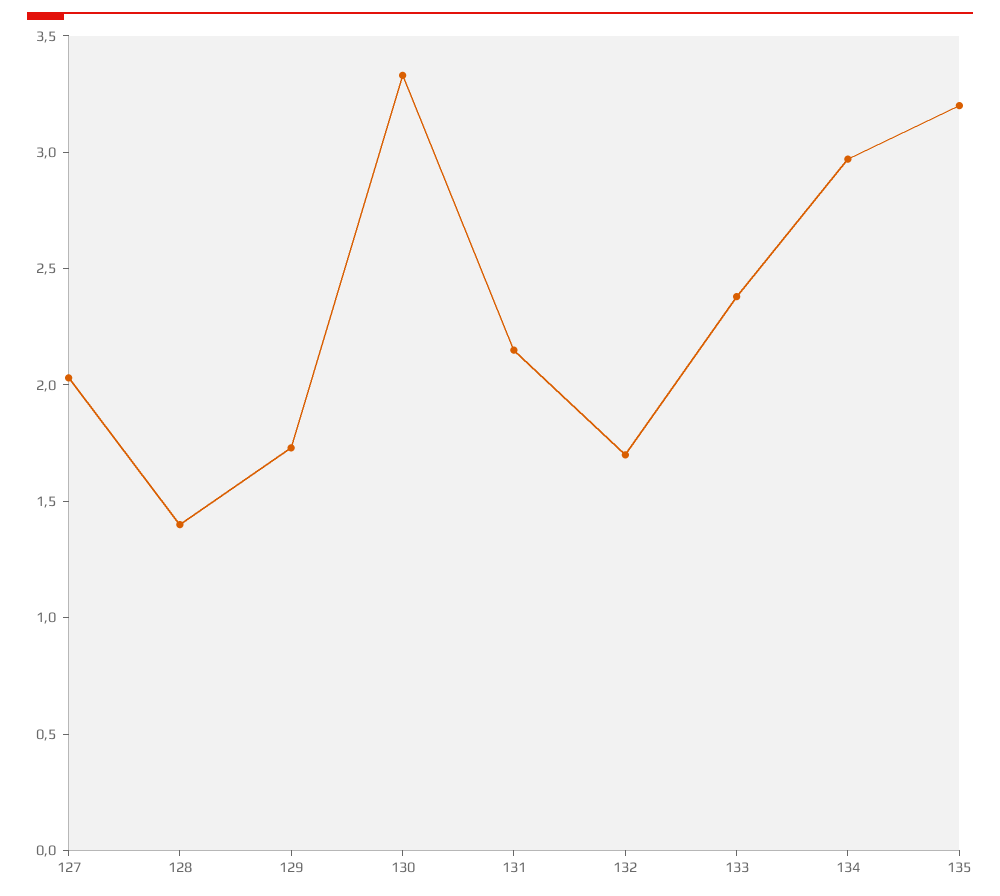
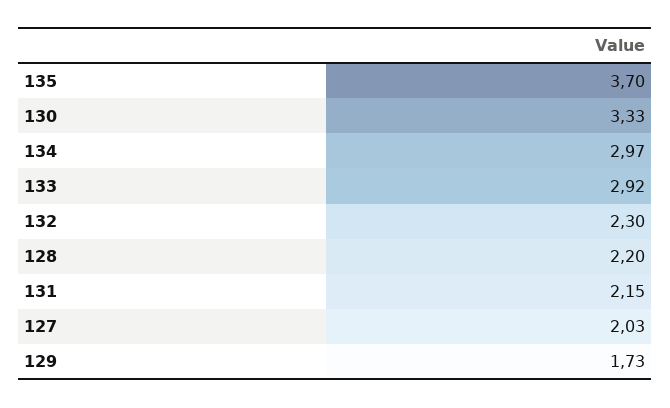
128: 1.4 -> 2.2
132: 1.7 -> 2.3
133: 2.4 -> 2.92
135: 3.2 -> 3.7

